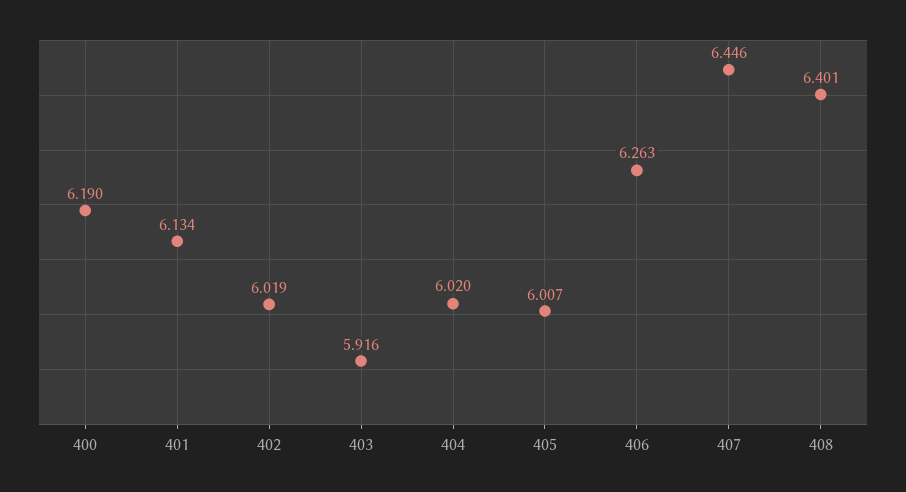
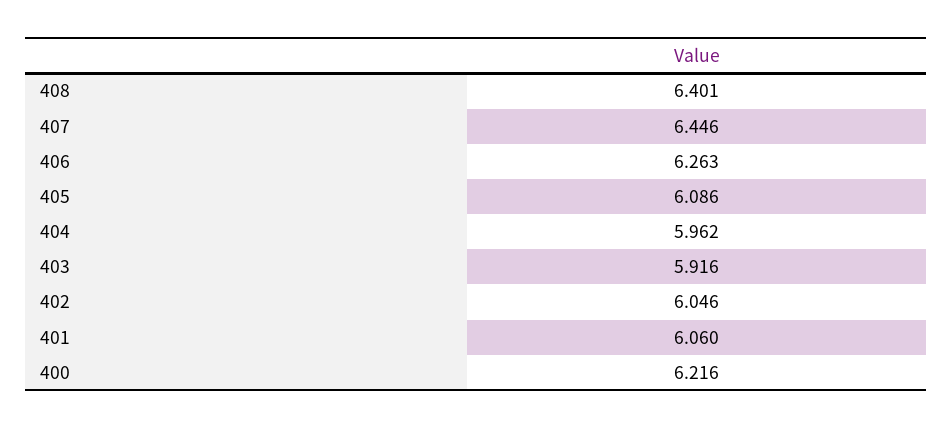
400: 6.19 -> 6.216
401: 6.134 -> 6.06
402: 6.019 -> 6.046
404: 6.02 -> 5.962
405: 6.007 -> 6.086

